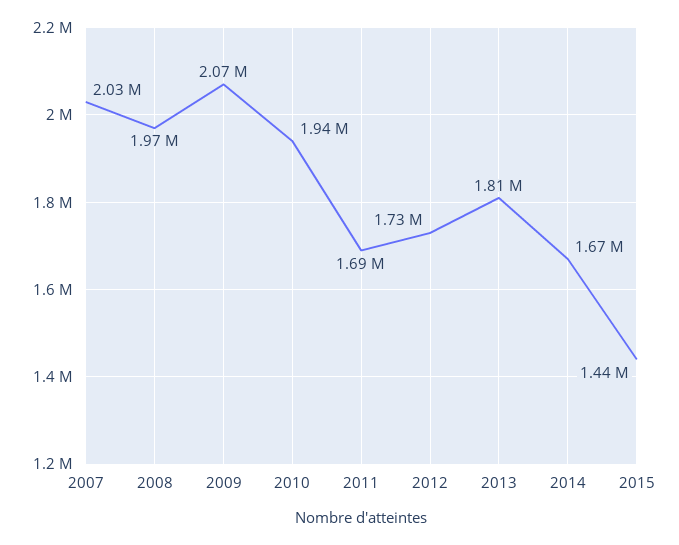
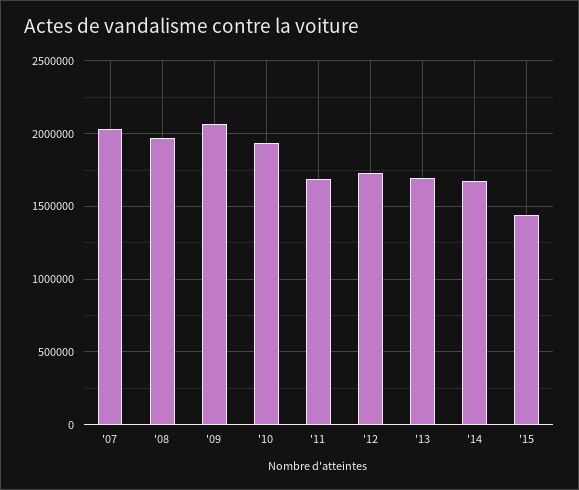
2013: 1810000 -> 1700000

